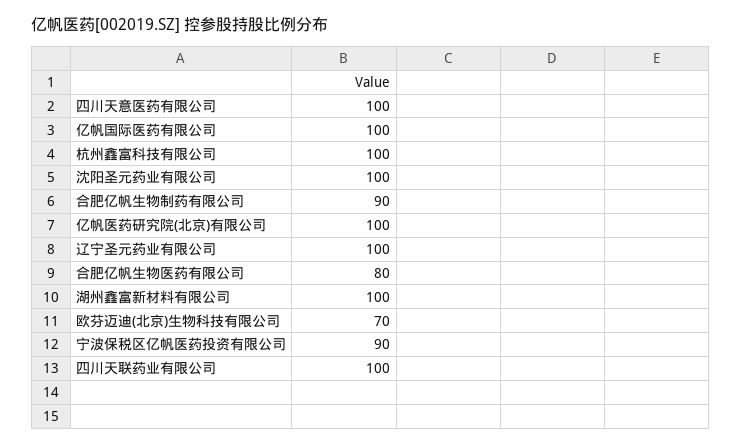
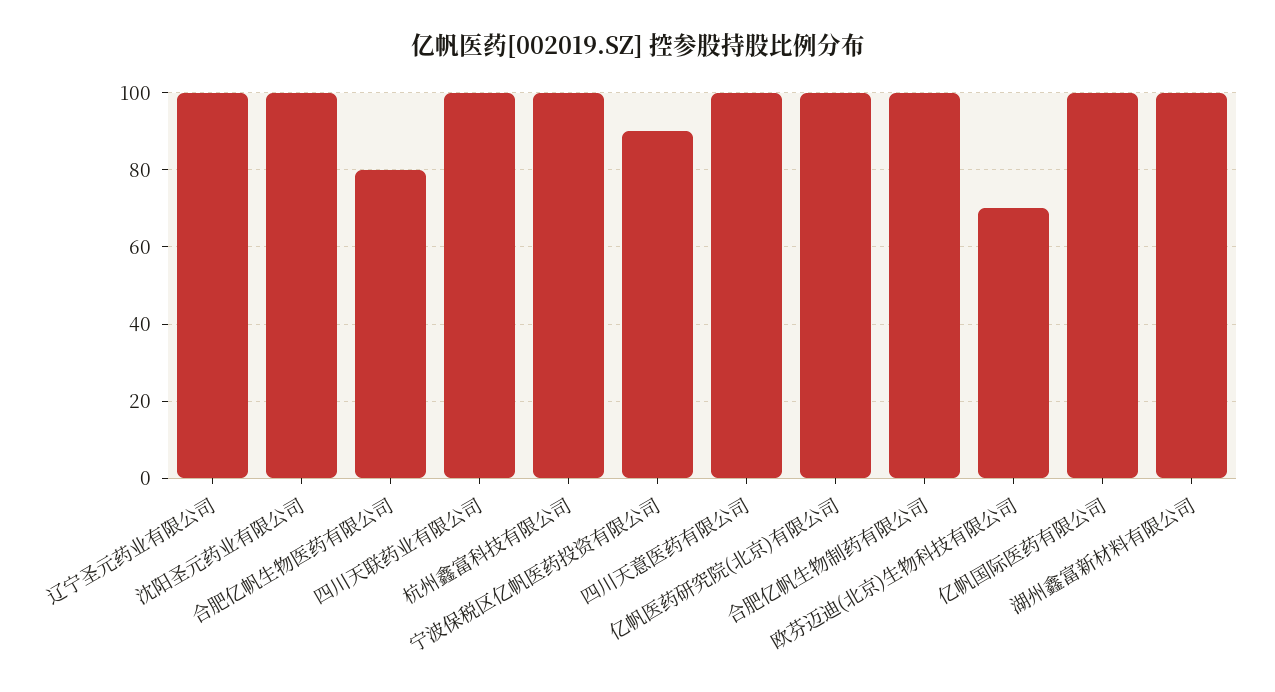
合肥亿帆生物制药有限公司: 90 -> 100

